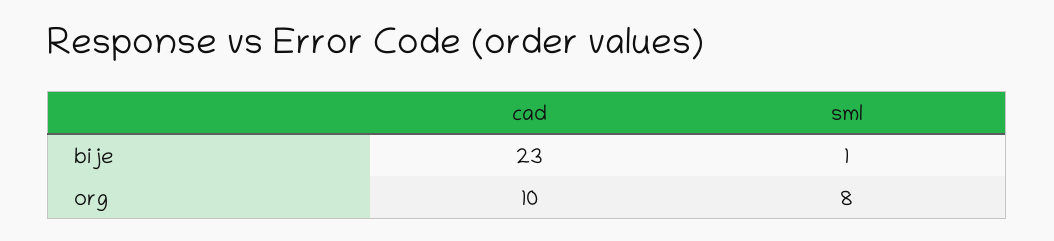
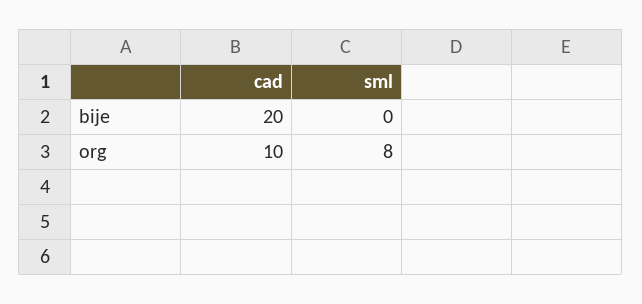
cad, bije: 23 -> 20
sml, bije: 1 -> 0

